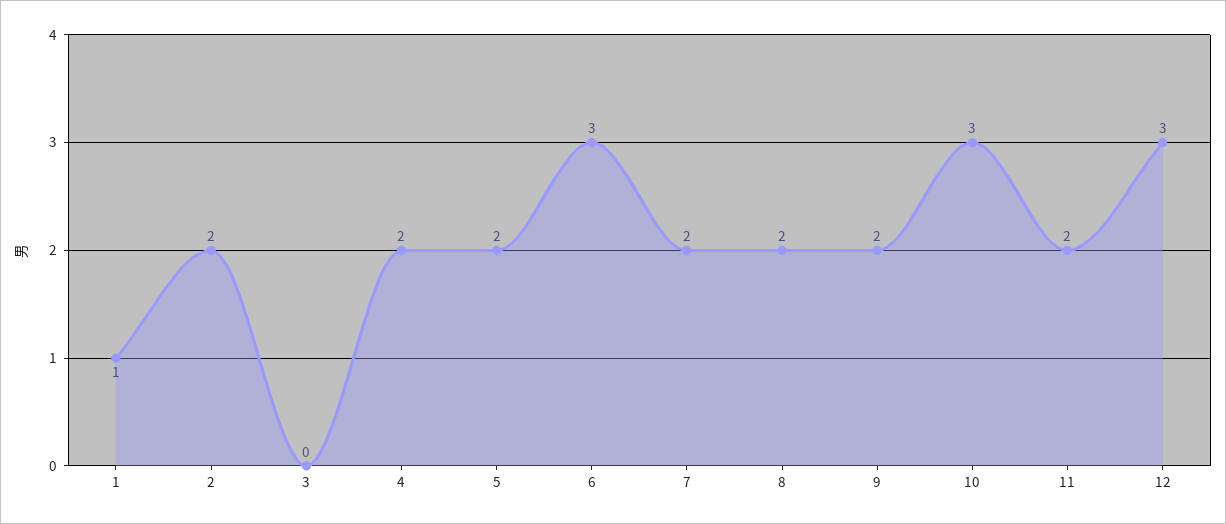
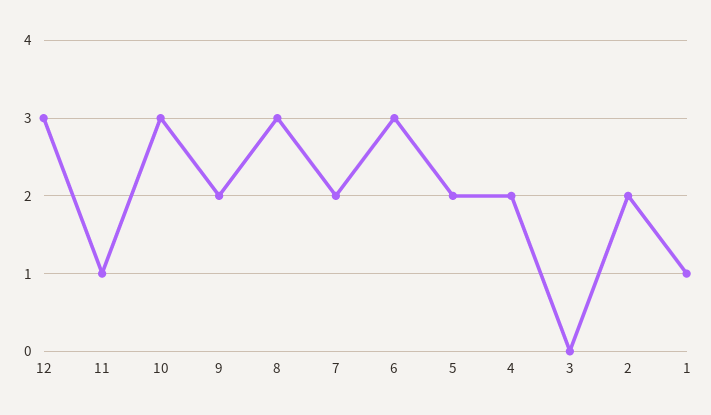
8: 2 -> 3
11: 2 -> 1

